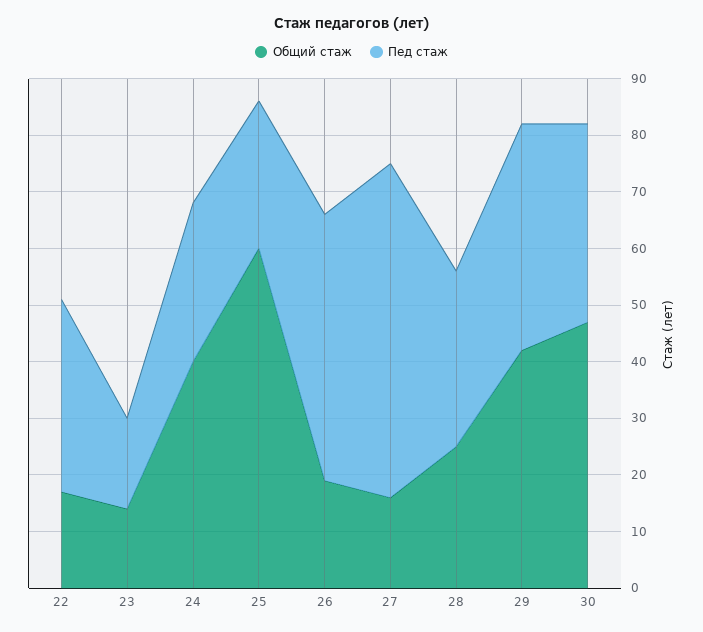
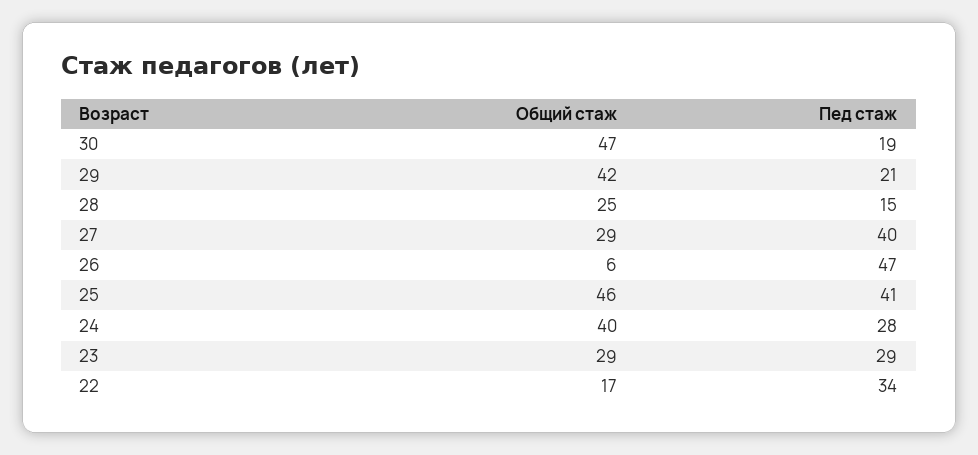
Общий стаж, 23: 15 -> 29
Пед стаж, 23: 15 -> 29
Общий стаж, 25: 60 -> 46
Пед стаж, 25: 25 -> 41
Общий стаж, 26: 20 -> 6
Общий стаж, 27: 15 -> 29
Пед стаж, 27: 60 -> 40
Пед стаж, 28: 30 -> 15
Пед стаж, 29: 40 -> 21
Пед стаж, 30: 35 -> 19

